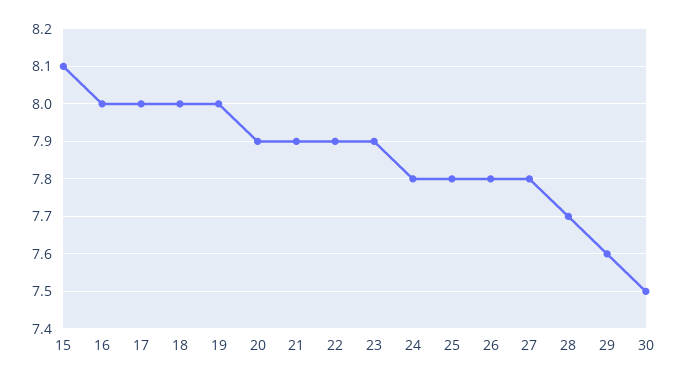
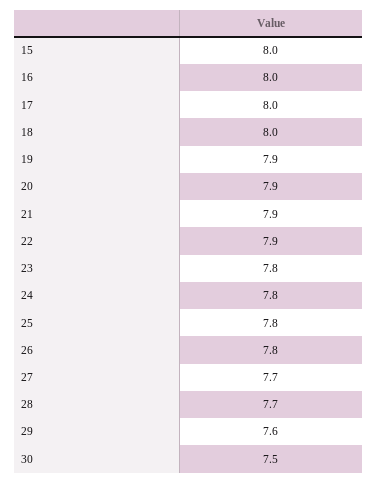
15: 8.1 -> 8
19: 8 -> 7.9
23: 7.9 -> 7.8
27: 7.8 -> 7.7

